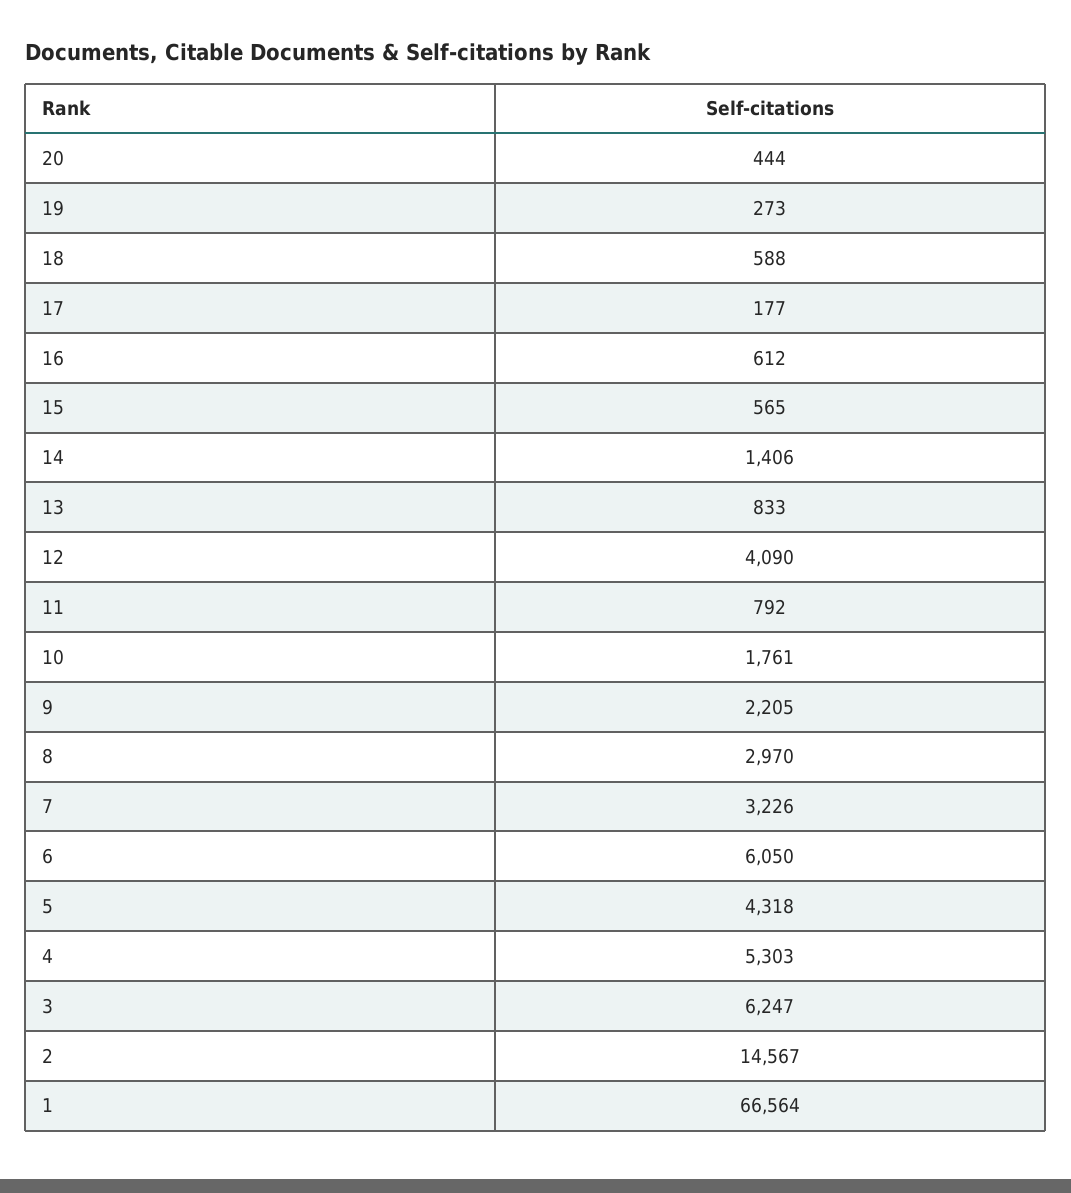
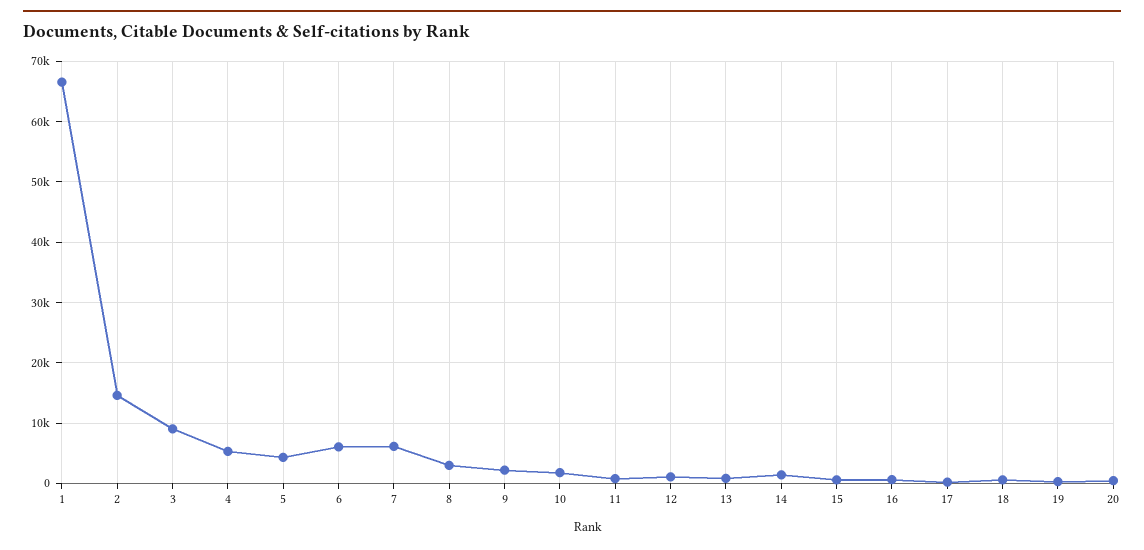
12: 4090 -> 1000
7: 3226 -> 6000
3: 6247 -> 9000

